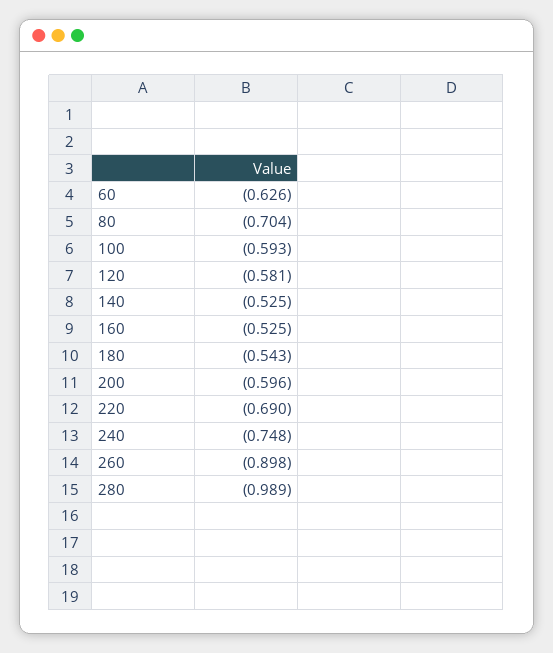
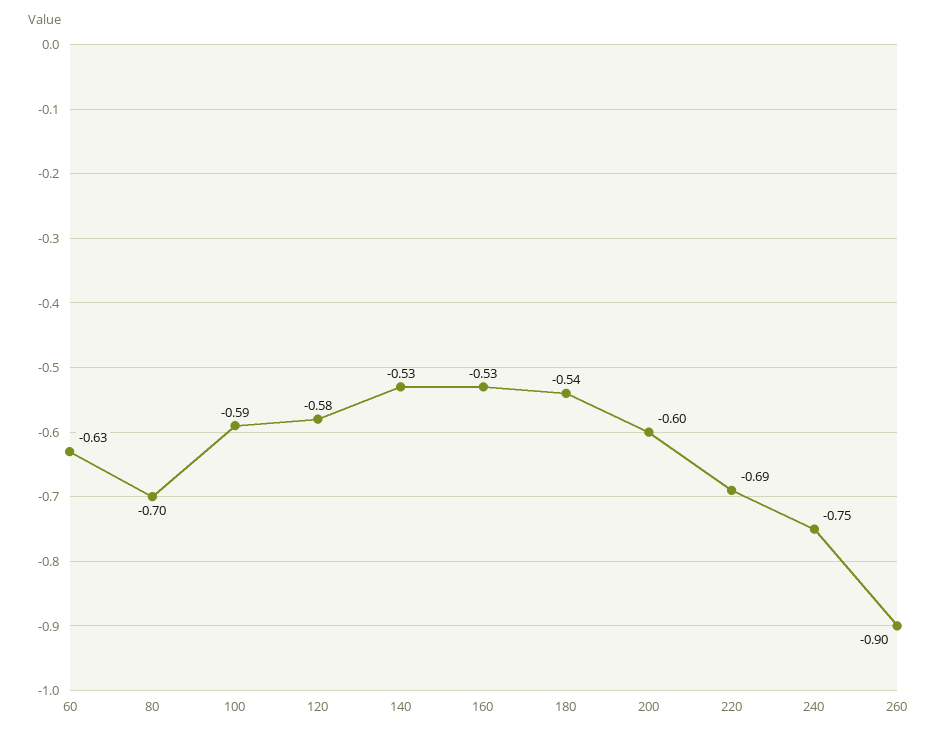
280: -0.989 -> none

